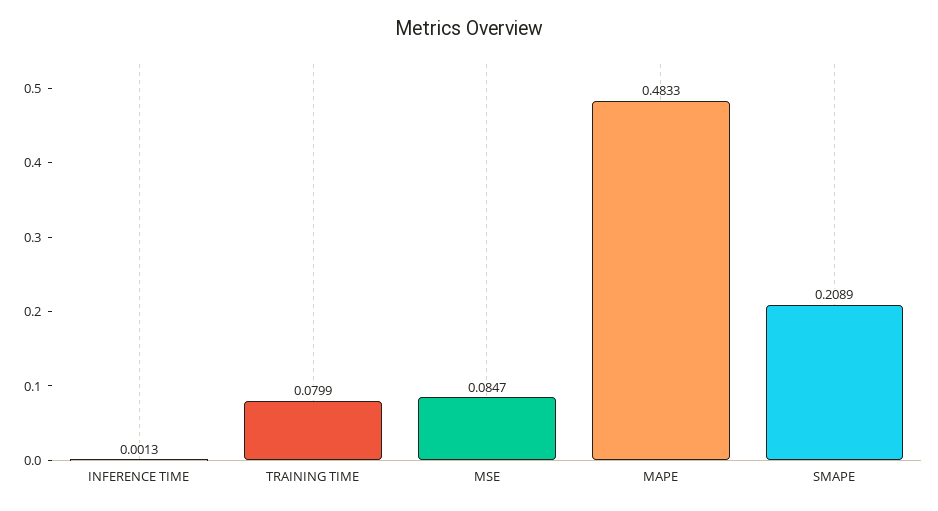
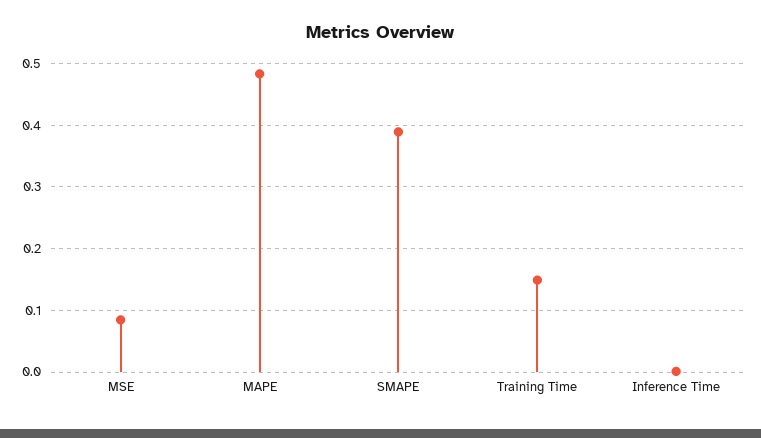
TRAINING TIME: 0.0799 -> 0.15
SMAPE: 0.2089 -> 0.39

